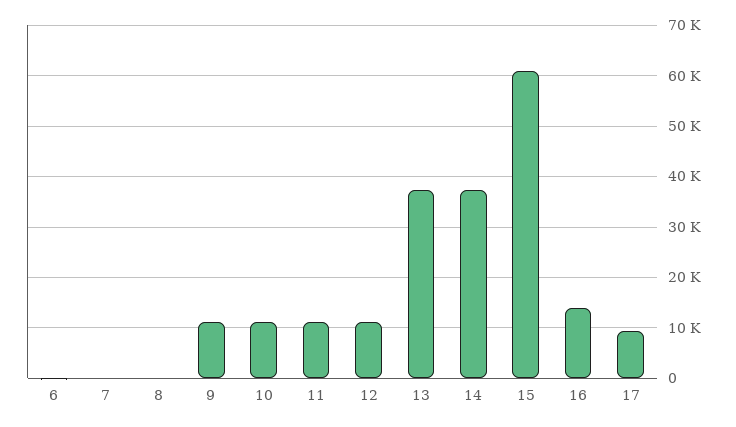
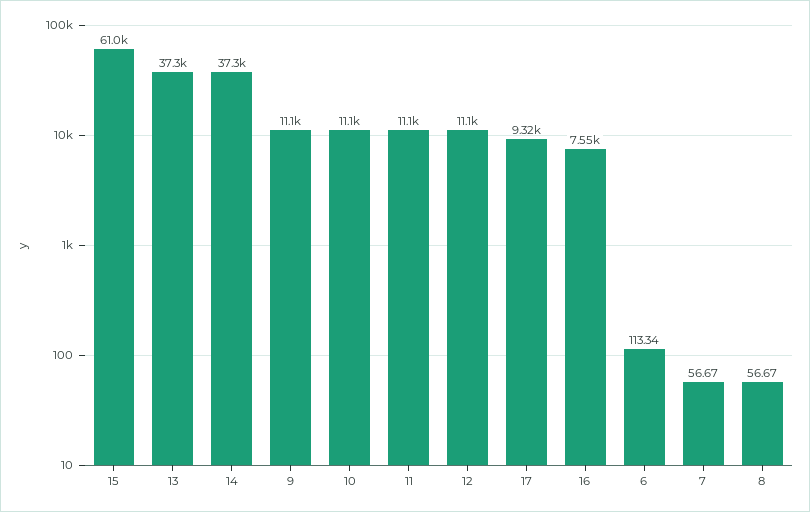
16: 14000 -> 7550

